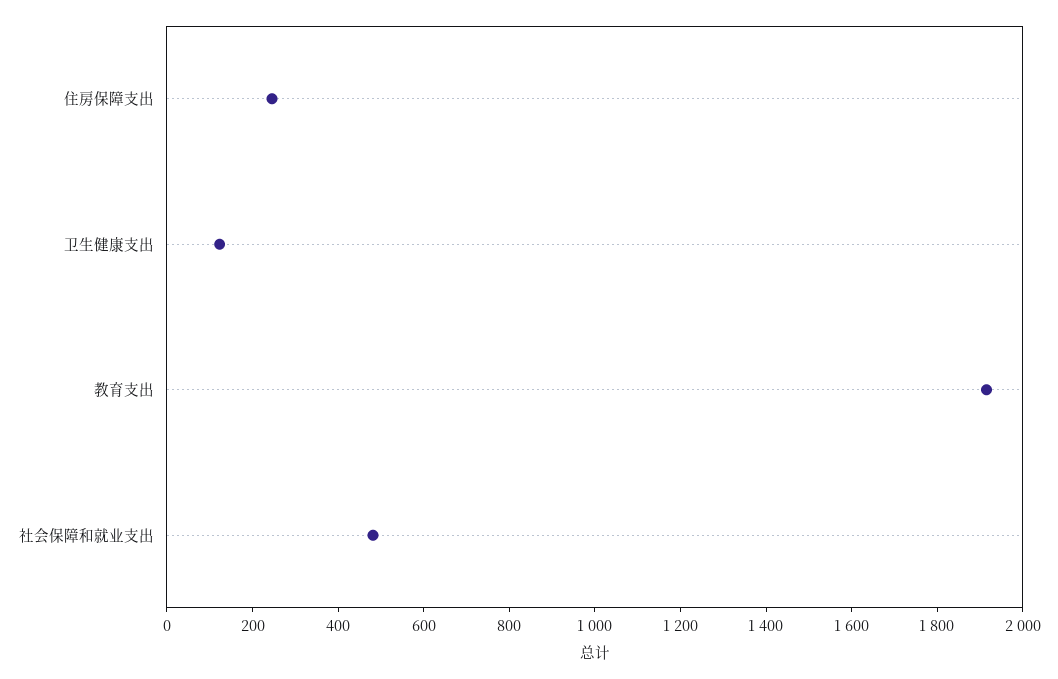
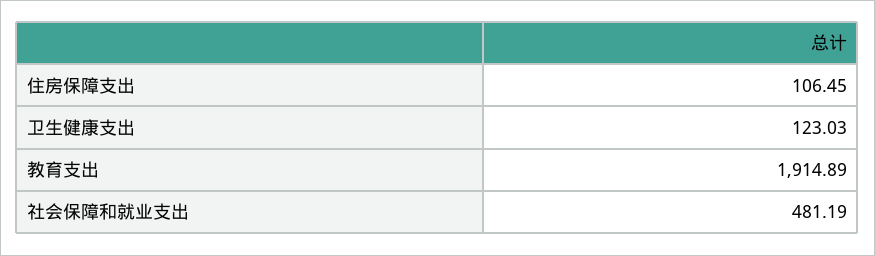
住房保障支出: 250 -> 106.45

